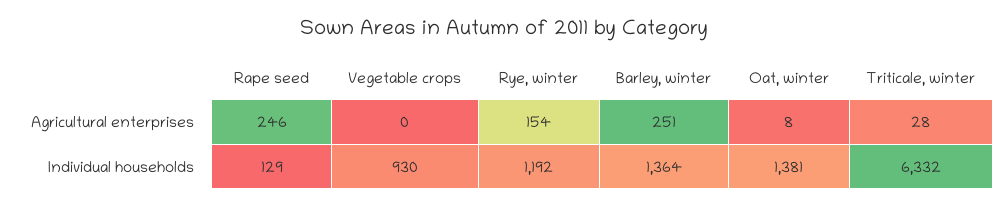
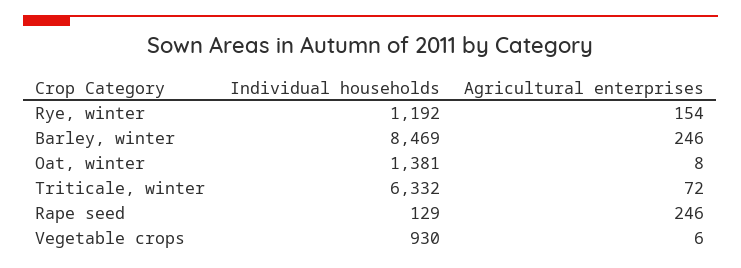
Vegetable crops, Agricultural enterprises: 0 -> 6
Barley, winter, Agricultural enterprises: 251 -> 246
Triticale, winter, Agricultural enterprises: 28 -> 72
Barley, winter, Individual households: 1364 -> 8469

